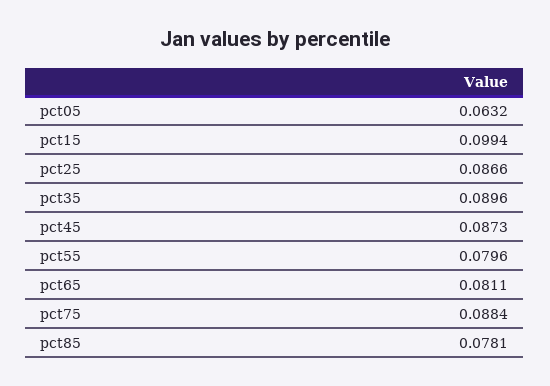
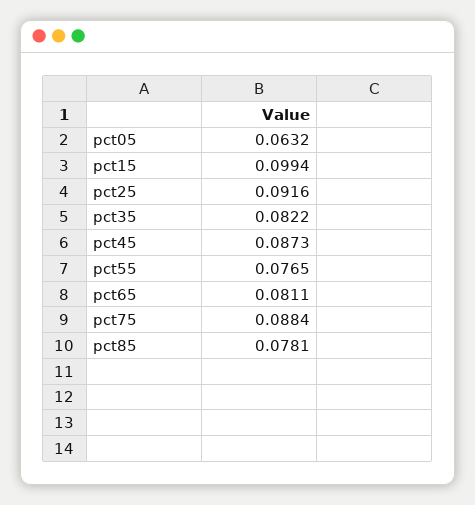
pct25: 0.0866 -> 0.0916
pct35: 0.0896 -> 0.0822
pct55: 0.0796 -> 0.0765

